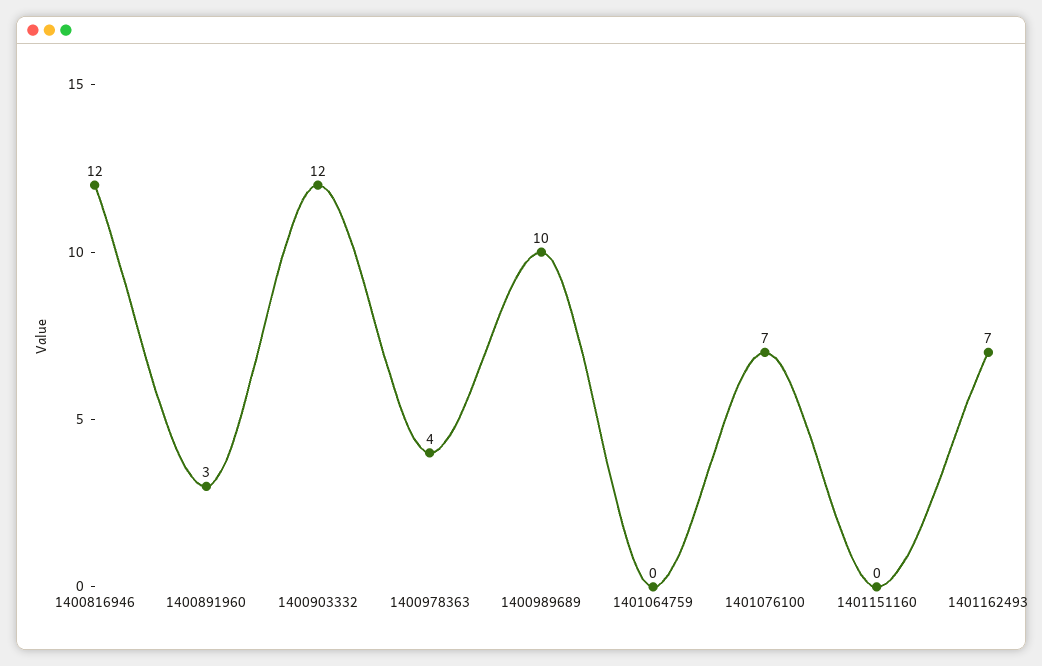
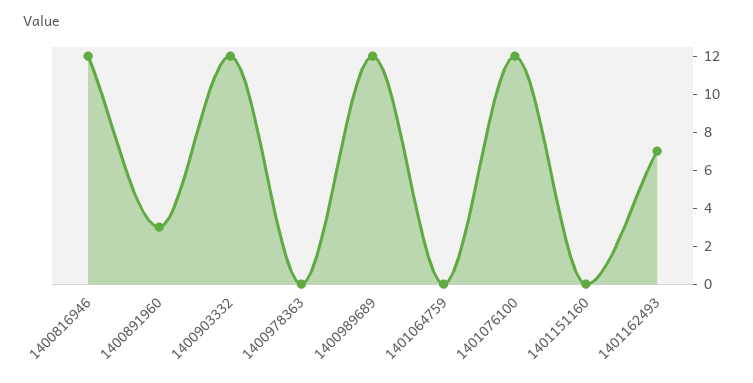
1400978363: 4 -> 0
1400989689: 10 -> 12
1401076100: 7 -> 12

